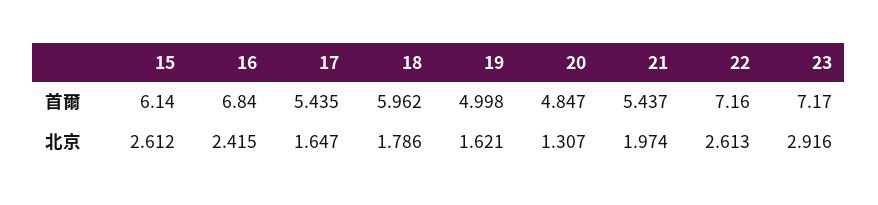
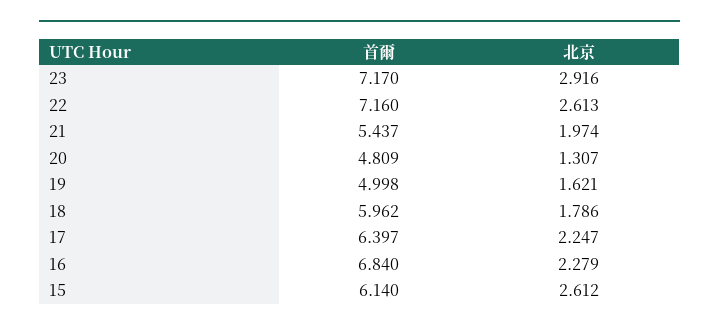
17, 首爾: 5.435 -> 6.397
20, 首爾: 4.847 -> 4.809
16, 北京: 2.415 -> 2.279
17, 北京: 1.647 -> 2.247

